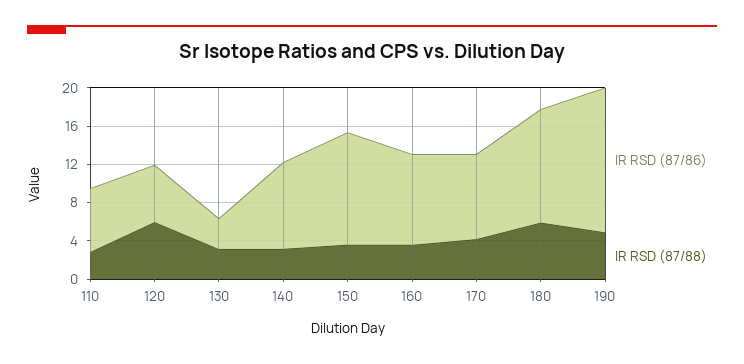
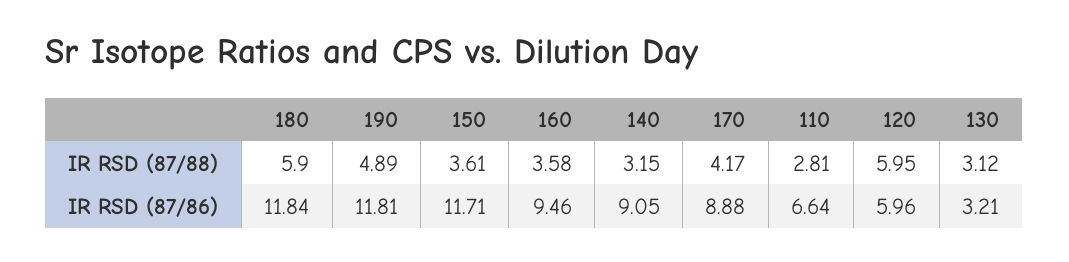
IR RSD (87/86), 190: 15 -> 11.81

